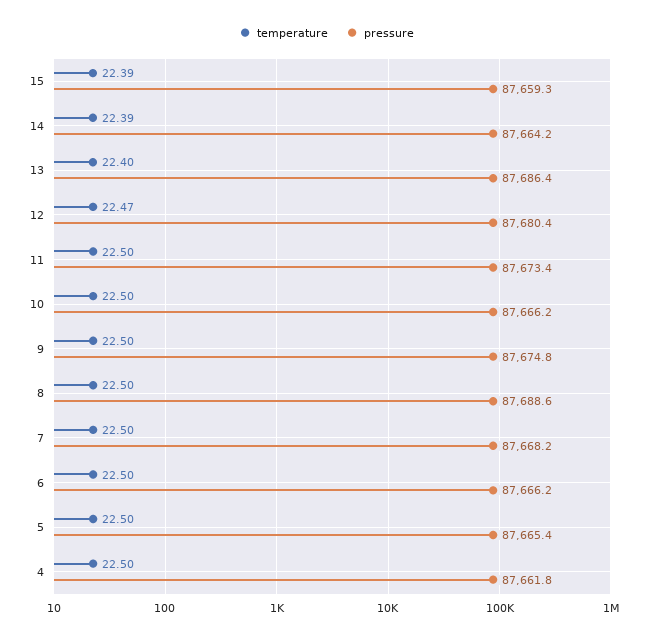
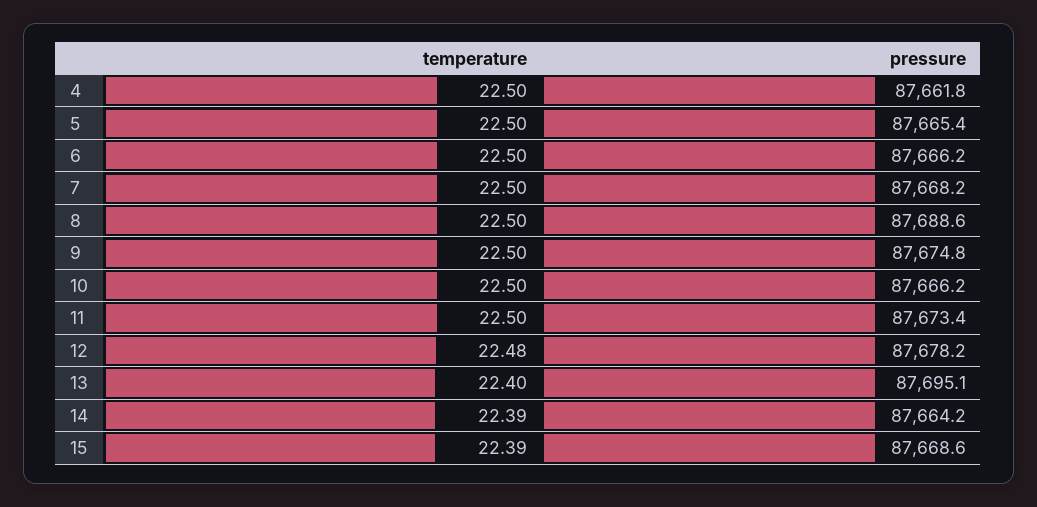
pressure, 15: 87659.3 -> 87668.6
pressure, 13: 87686.4 -> 87695.1
temperature, 12: 22.47 -> 22.48
pressure, 12: 87680.4 -> 87678.2

